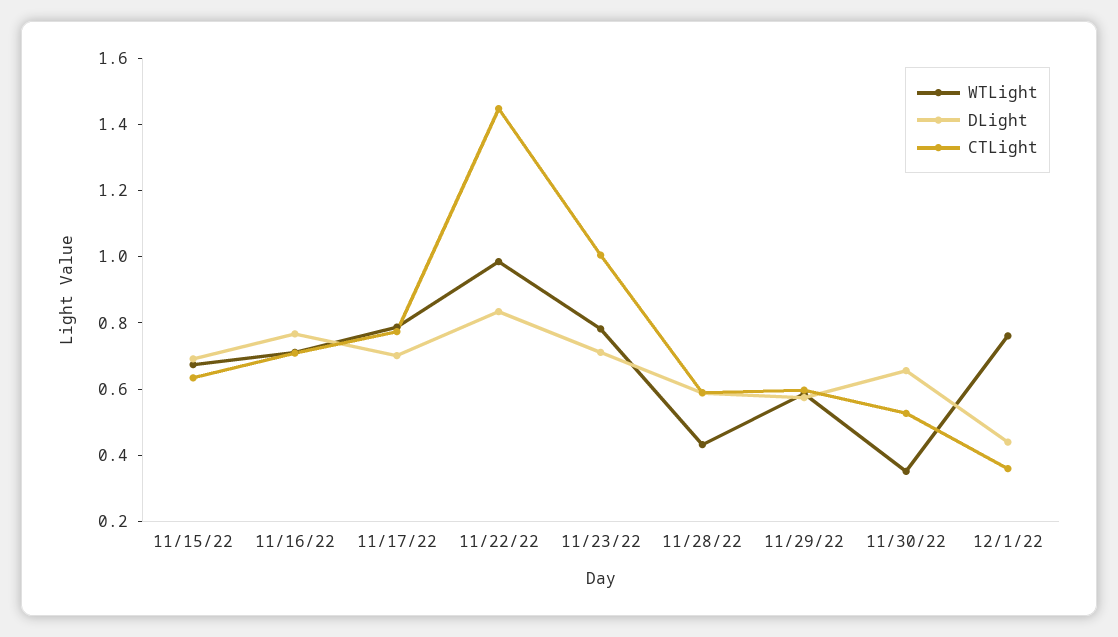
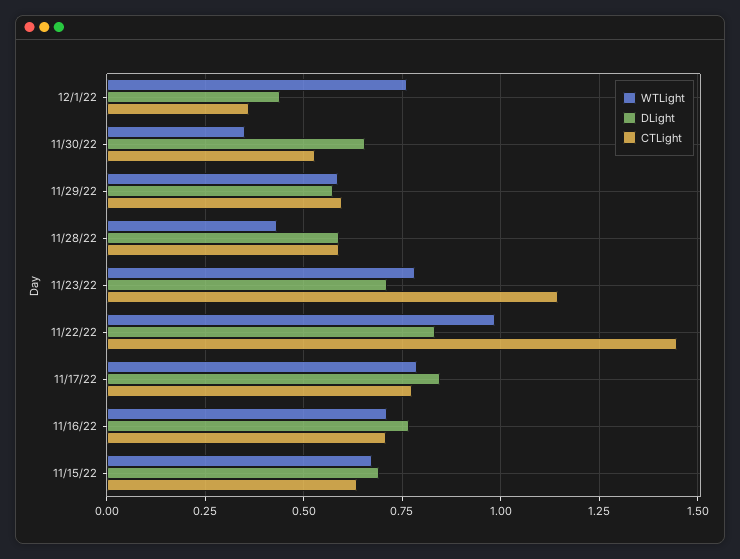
DLight, 11/17/22: 0.7 -> 0.85
CTLight, 11/23/22: 1 -> 1.15

